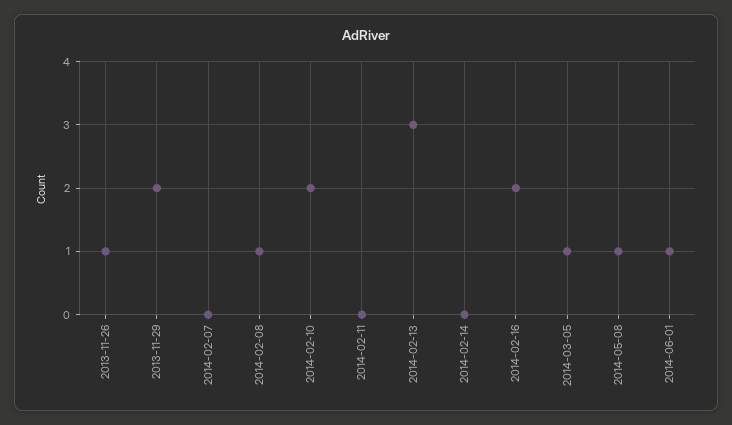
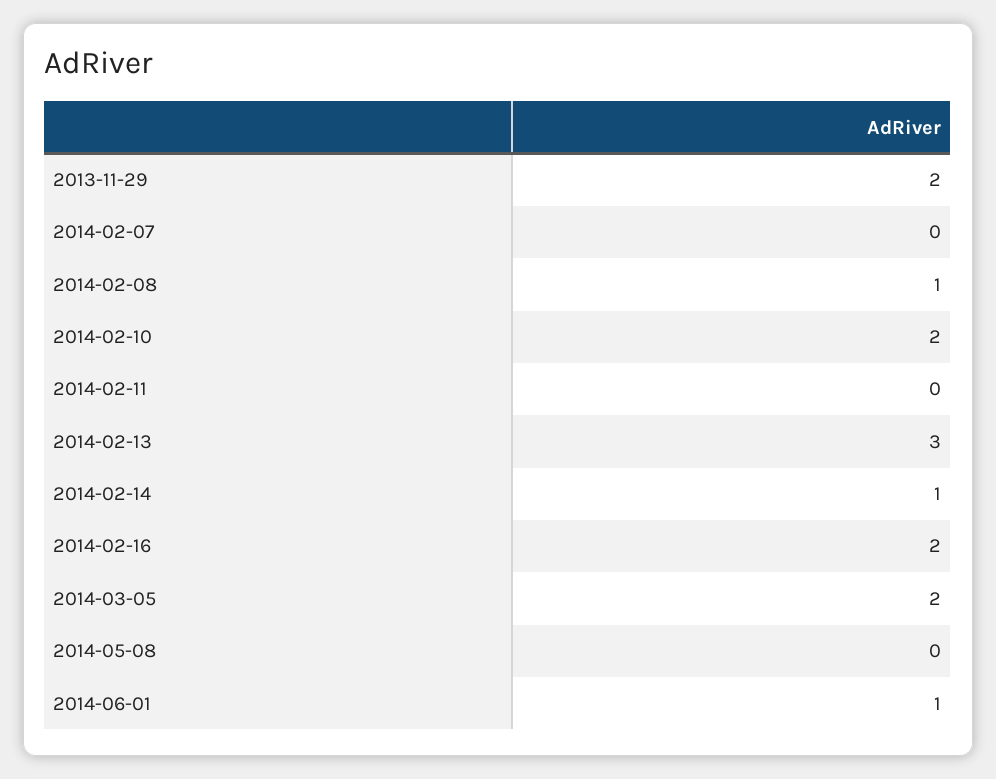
2013-11-26: 1 -> none
2014-02-14: 0 -> 1
2014-03-05: 1 -> 2
2014-05-08: 1 -> 0

